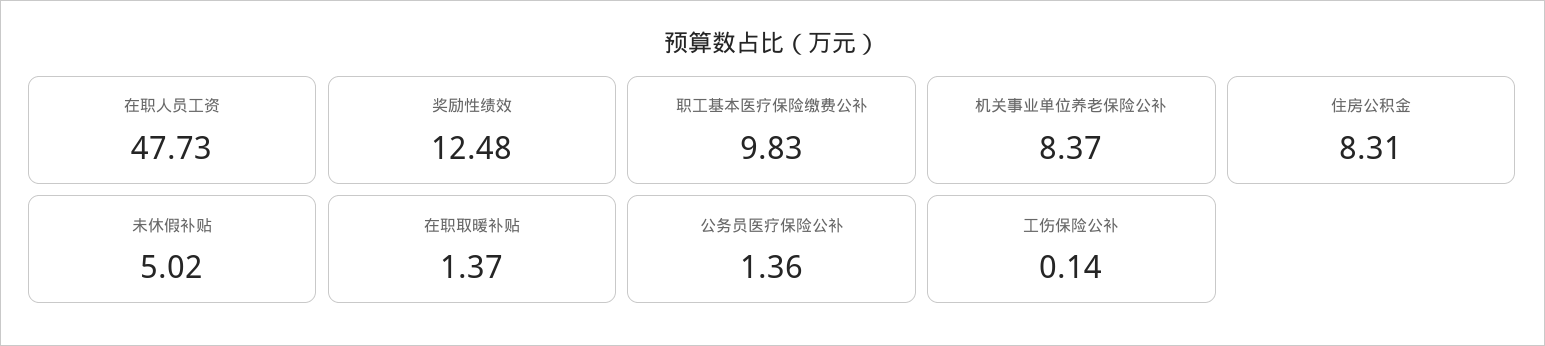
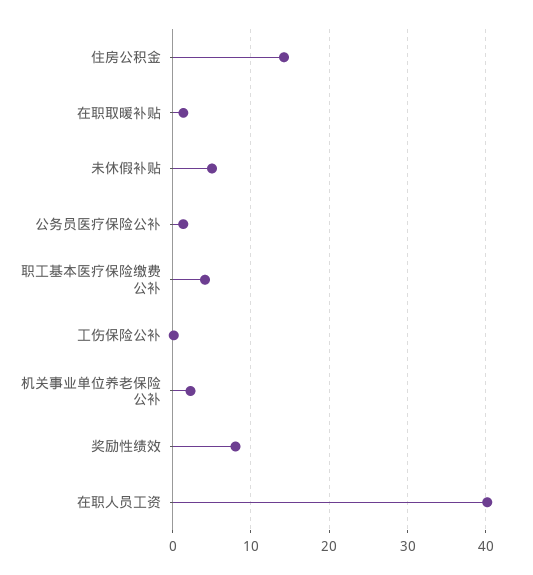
在职人员工资: 47.73 -> 40
奖励性绩效: 12.48 -> 8
职工基本医疗保险缴费公补: 9.83 -> 4
机关事业单位养老保险公补: 8.37 -> 2
住房公积金: 8.31 -> 14

